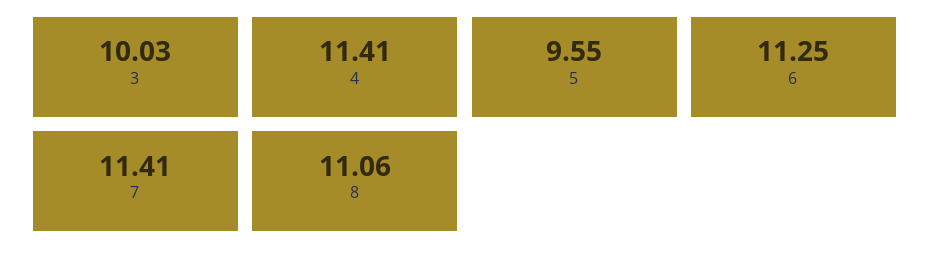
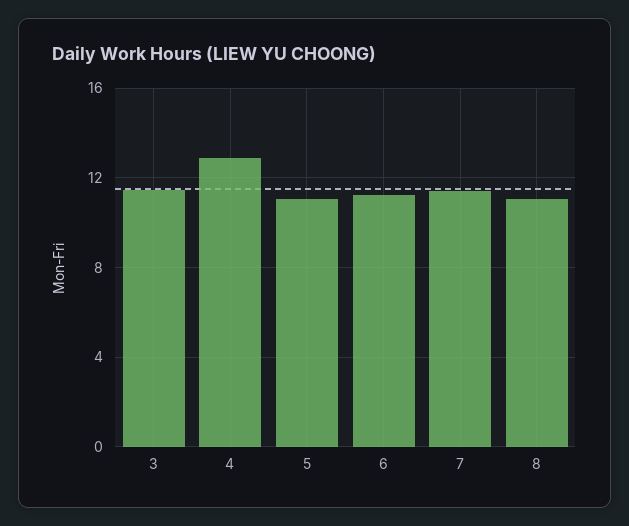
3: 10.03 -> 11.5
4: 11.41 -> 13
5: 9.55 -> 11

